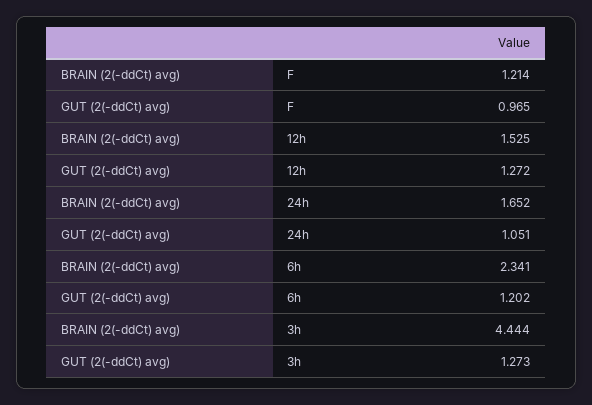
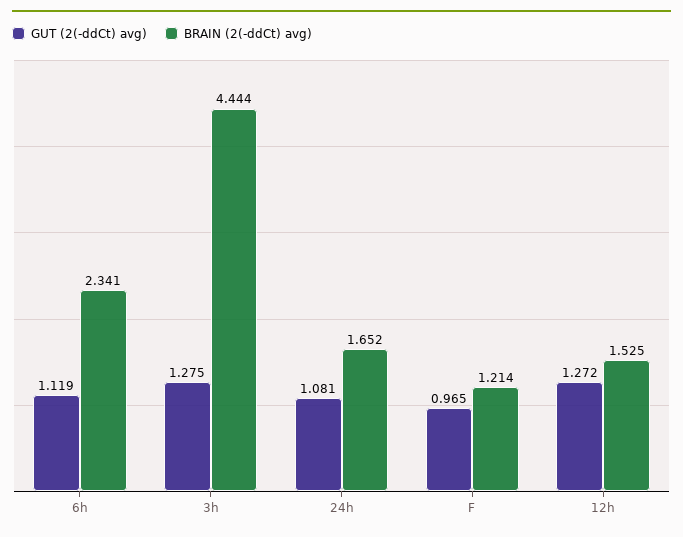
GUT (2(-ddCt) avg), 24h: 1.051 -> 1.081
GUT (2(-ddCt) avg), 6h: 1.202 -> 1.119
GUT (2(-ddCt) avg), 3h: 1.273 -> 1.275

